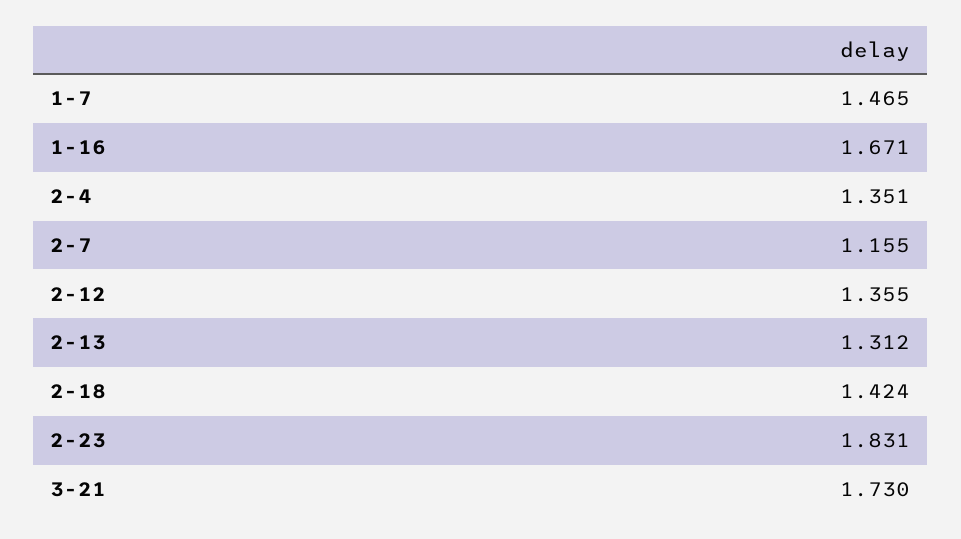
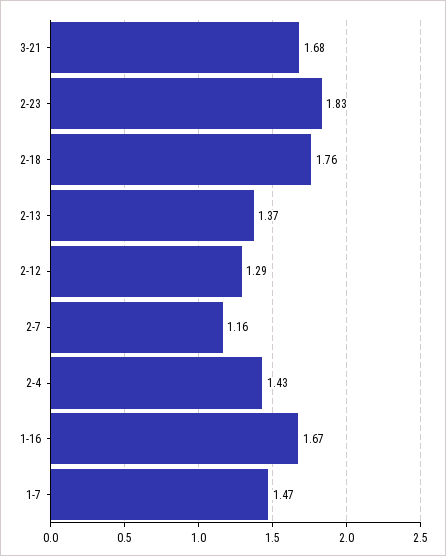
2-4: 1.351 -> 1.43
2-12: 1.355 -> 1.29
2-13: 1.312 -> 1.37
2-18: 1.424 -> 1.76
3-21: 1.73 -> 1.68

